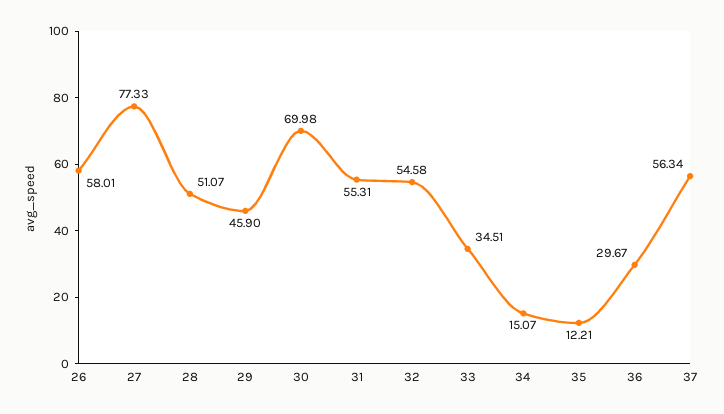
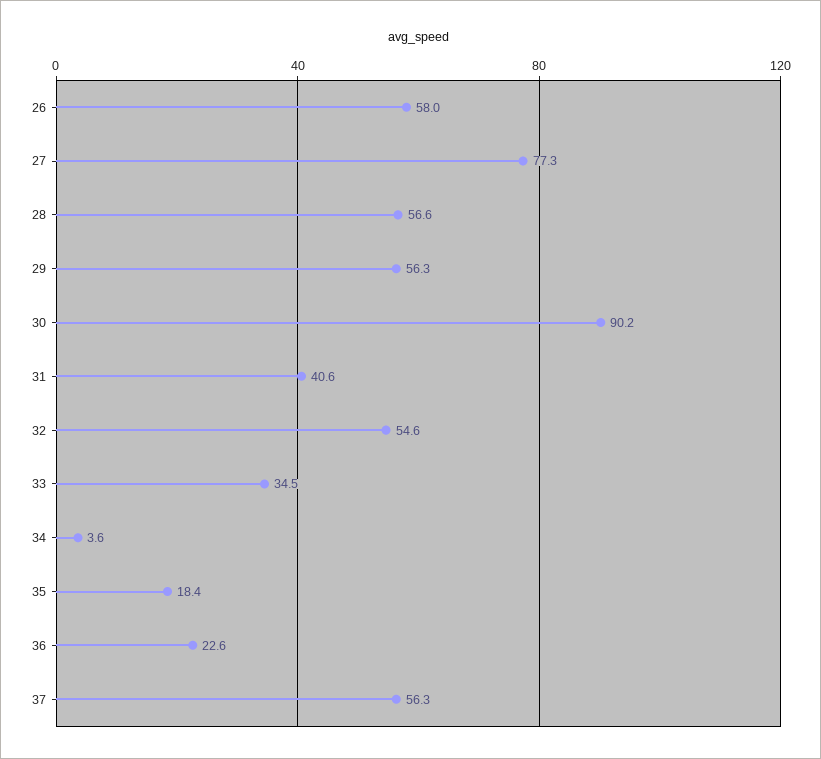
28: 51.07 -> 56.6
29: 45.9 -> 56.3
30: 69.98 -> 90.2
31: 55.31 -> 40.6
34: 15.07 -> 3.6
35: 12.21 -> 18.4
36: 29.67 -> 22.6

